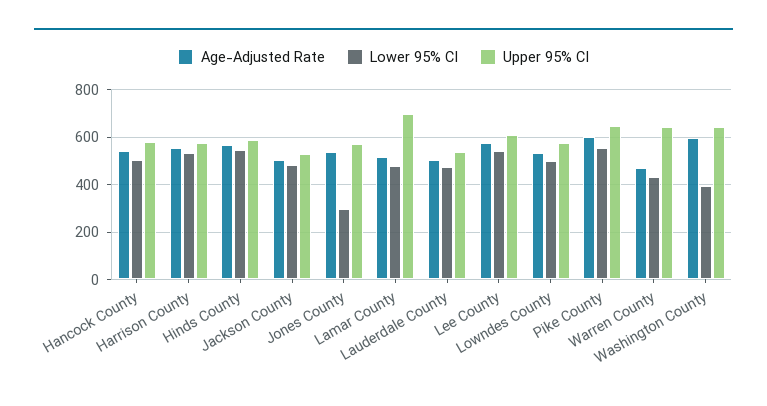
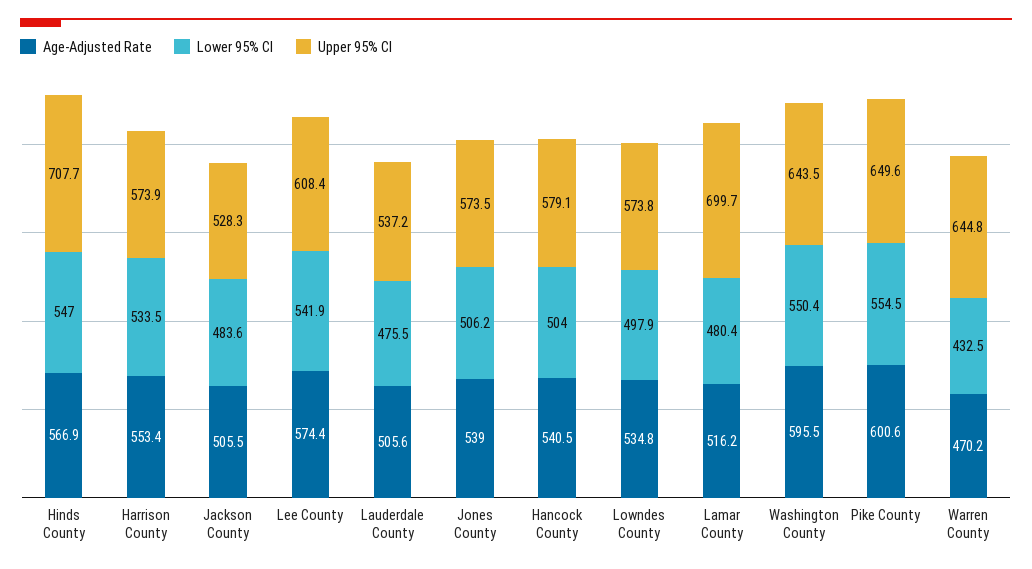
Upper 95% CI, Hinds County: 600 -> 707.7
Lower 95% CI, Jones County: 300 -> 506.2
Lower 95% CI, Washington County: 400 -> 550.4

